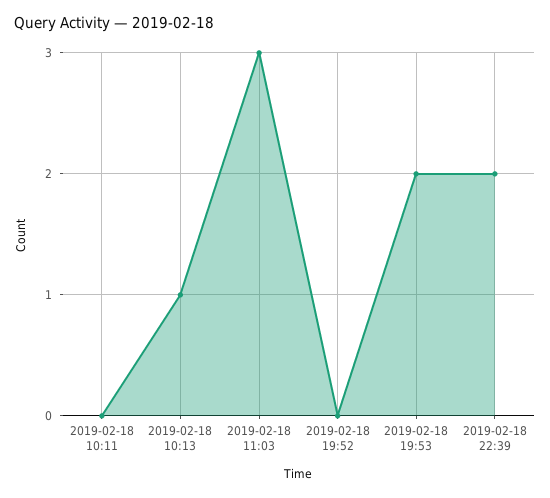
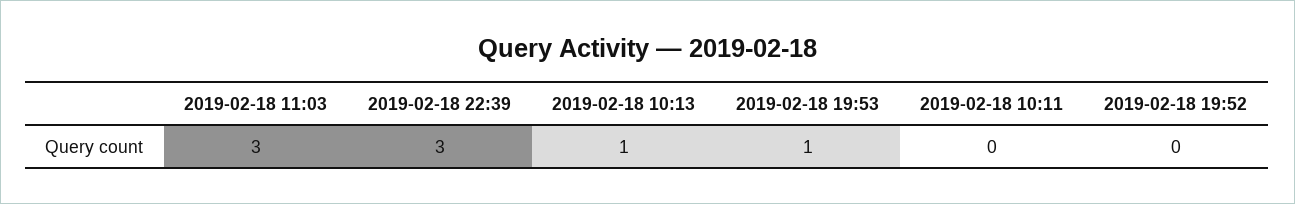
2019-02-18 19:53: 2 -> 1
2019-02-18 22:39: 2 -> 3

